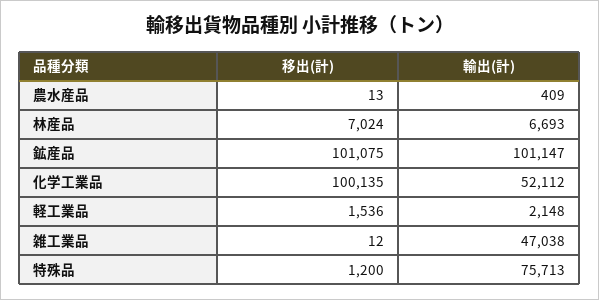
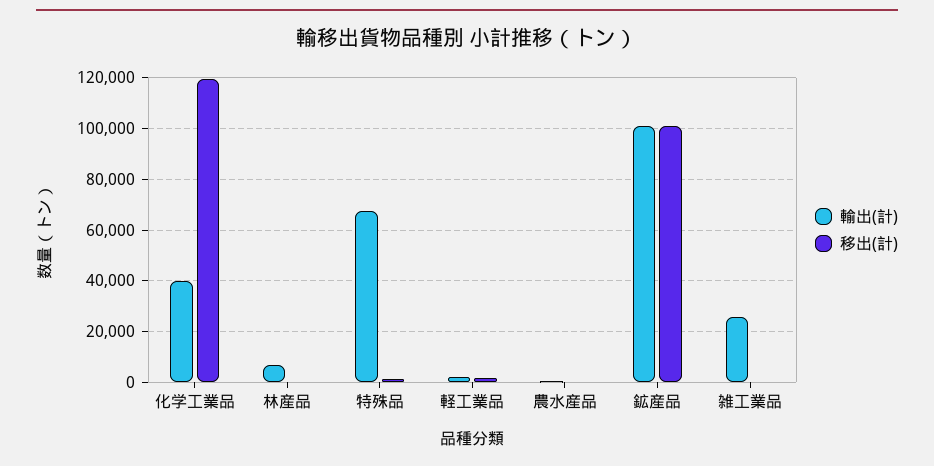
移出(計), 林産品: 7024 -> 0
移出(計), 化学工業品: 100135 -> 120000
輸出(計), 化学工業品: 52112 -> 40000
輸出(計), 雑工業品: 47038 -> 25000
輸出(計), 特殊品: 75713 -> 67500

